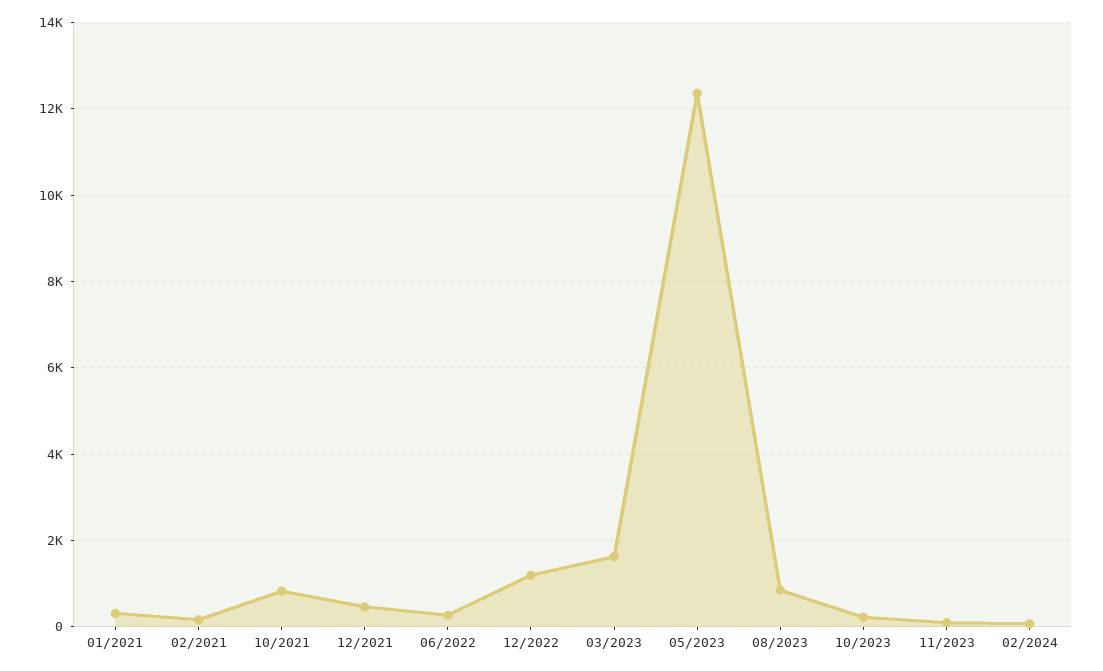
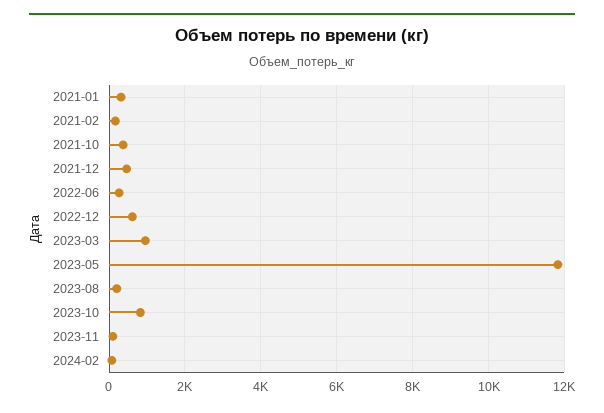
10/2021: 800 -> 400
12/2022: 1200 -> 600
03/2023: 1600 -> 1000
05/2023: 12400 -> 11800
08/2023: 800 -> 200
10/2023: 200 -> 800

